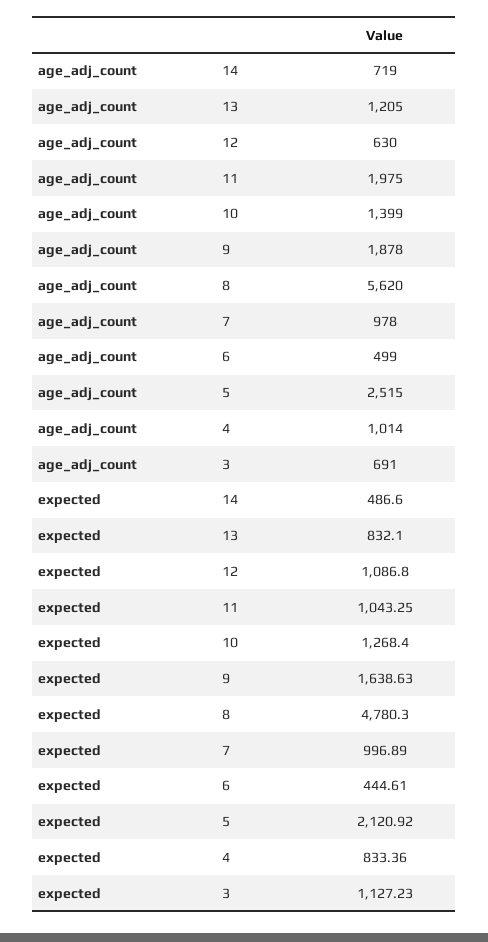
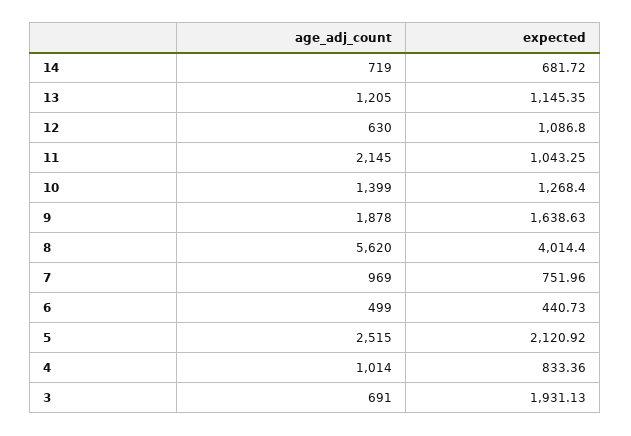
age_adj_count, 11: 1975 -> 2145
age_adj_count, 7: 978 -> 969
expected, 14: 486.6 -> 681.72
expected, 13: 832.1 -> 1145.35
expected, 8: 4780.3 -> 4014.4
expected, 7: 996.89 -> 751.96
expected, 6: 444.61 -> 440.73
expected, 3: 1127.23 -> 1931.13

